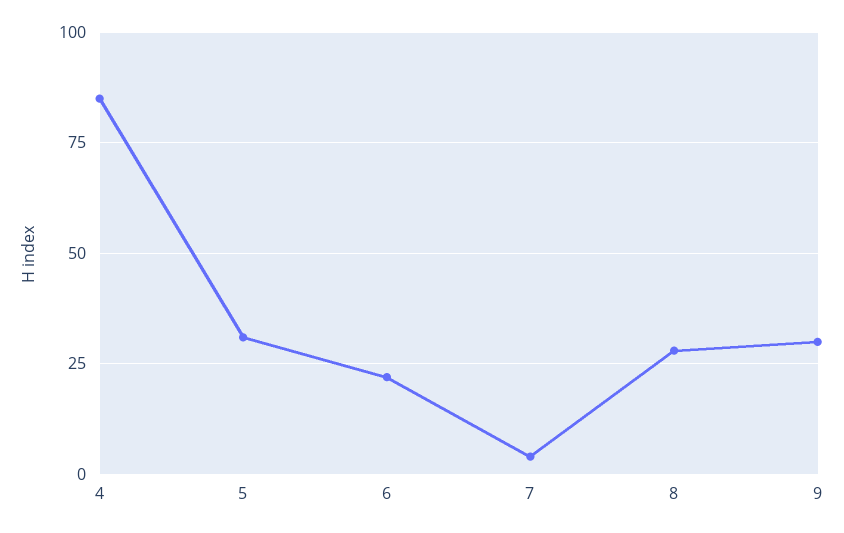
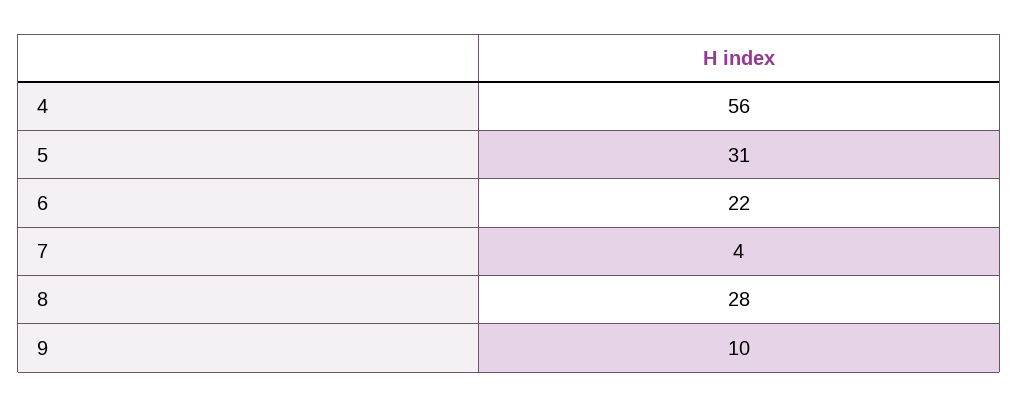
4: 85 -> 56
9: 30 -> 10

